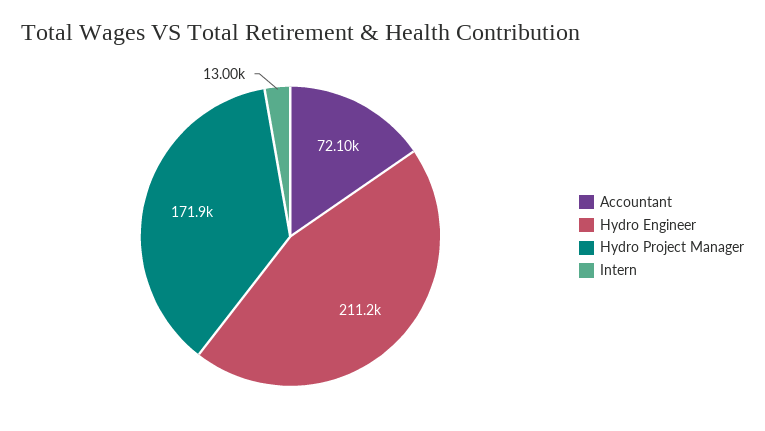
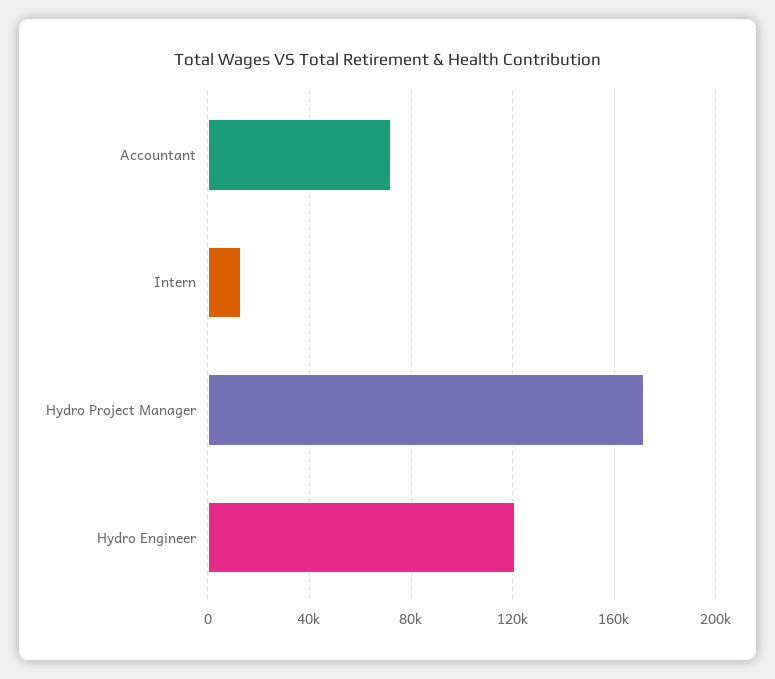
Hydro Engineer: 211200 -> 120000

